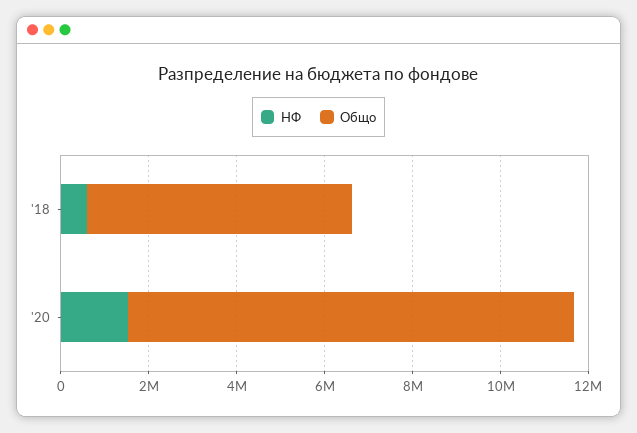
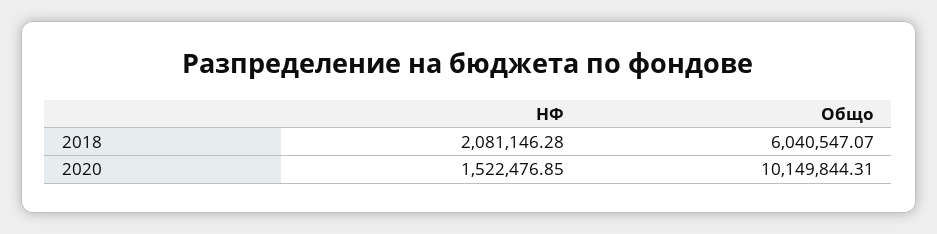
НФ, '18: 500000 -> 2081146.28

